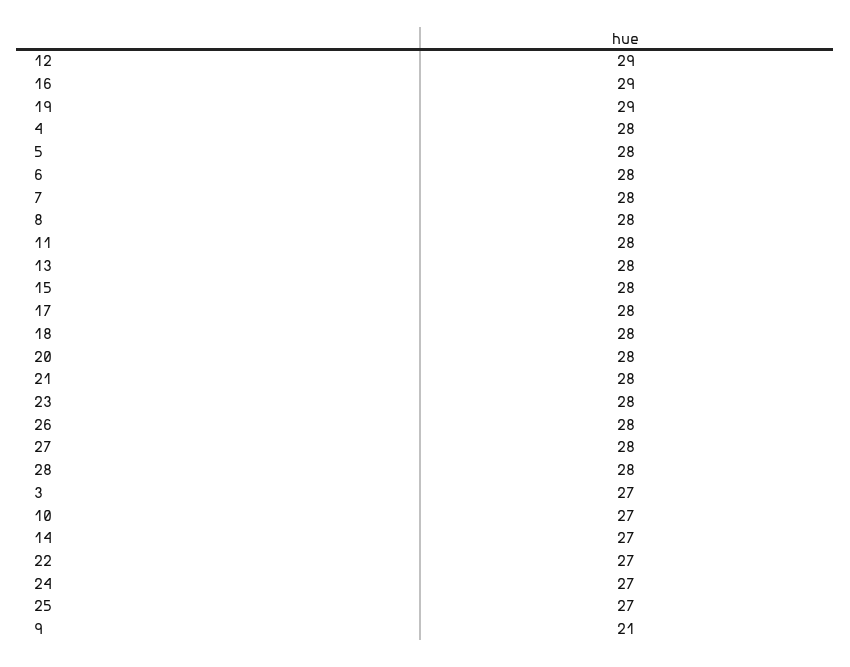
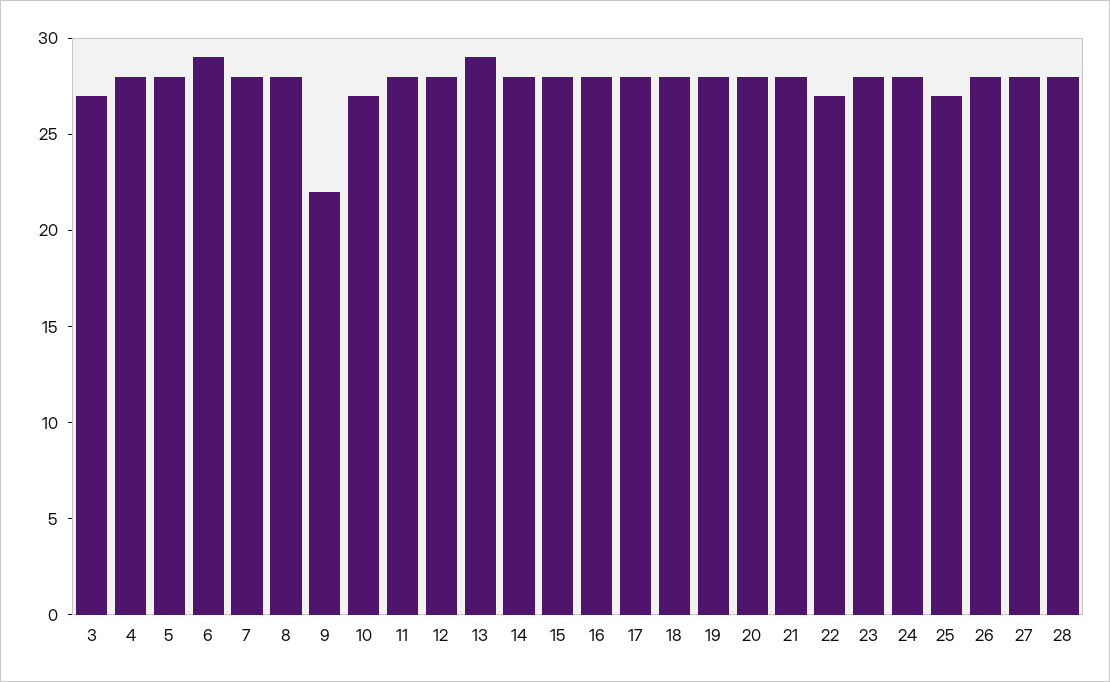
12: 29 -> 28
16: 29 -> 28
19: 29 -> 28
6: 28 -> 29
13: 28 -> 29
14: 27 -> 28
24: 27 -> 28
9: 21 -> 22

